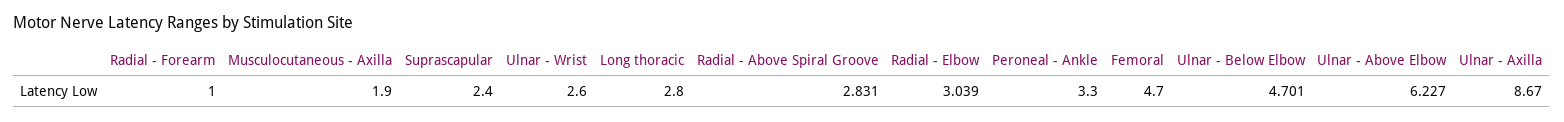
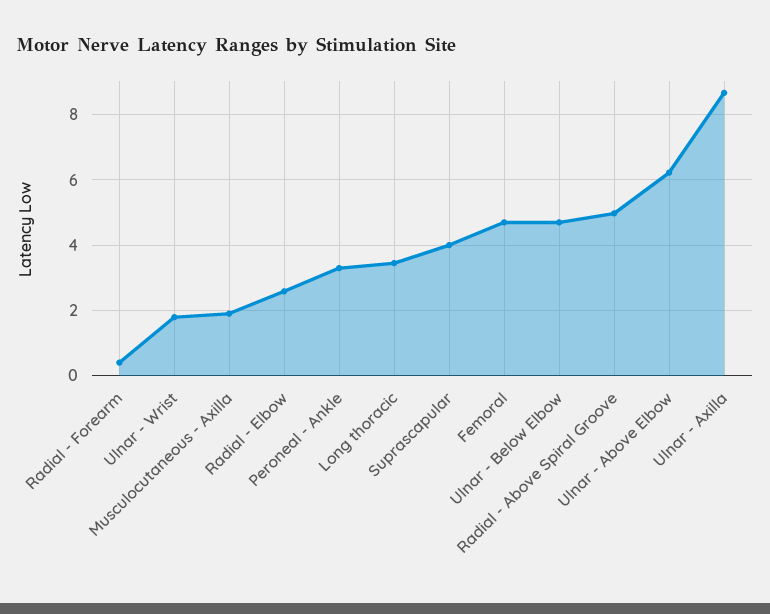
Radial - Forearm: 1 -> 0.4
Suprascapular: 2.4 -> 4
Ulnar - Wrist: 2.6 -> 1.8
Long thoracic: 2.8 -> 3.4
Radial - Above Spiral Groove: 2.831 -> 5
Radial - Elbow: 3.039 -> 2.6

